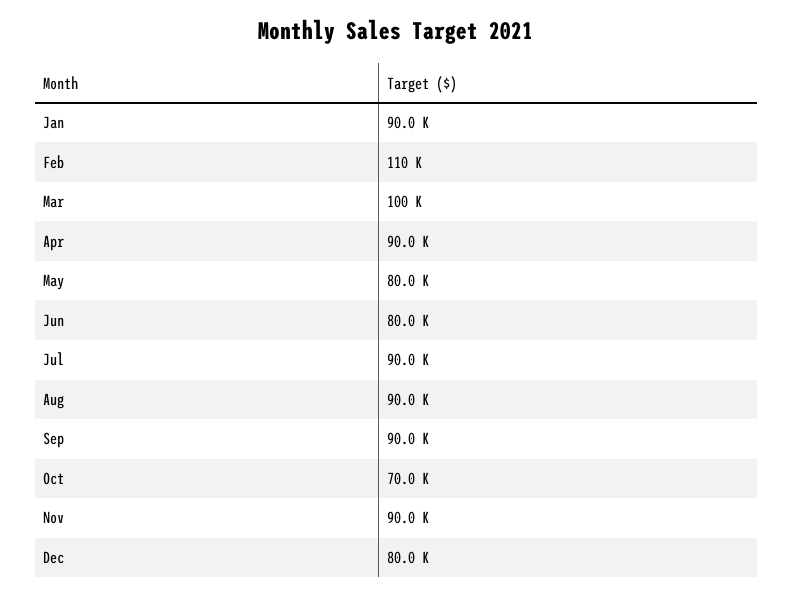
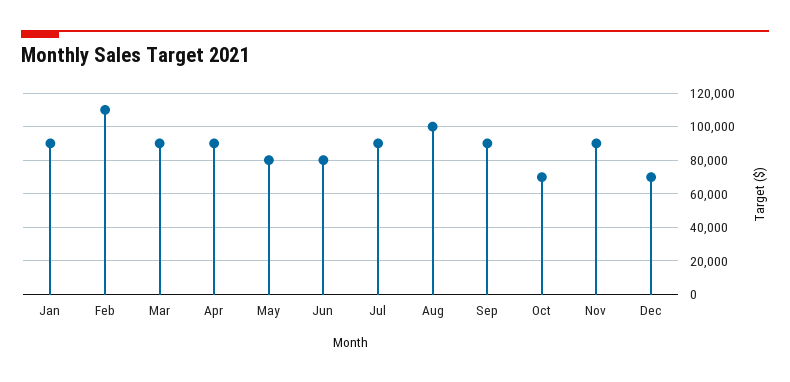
Mar: 100000 -> 90000
Aug: 90000 -> 100000
Dec: 80000 -> 70000

